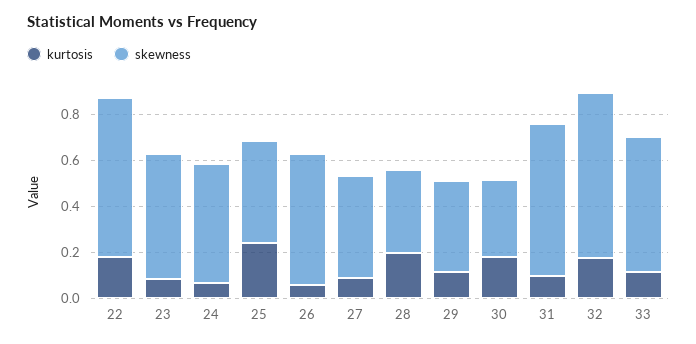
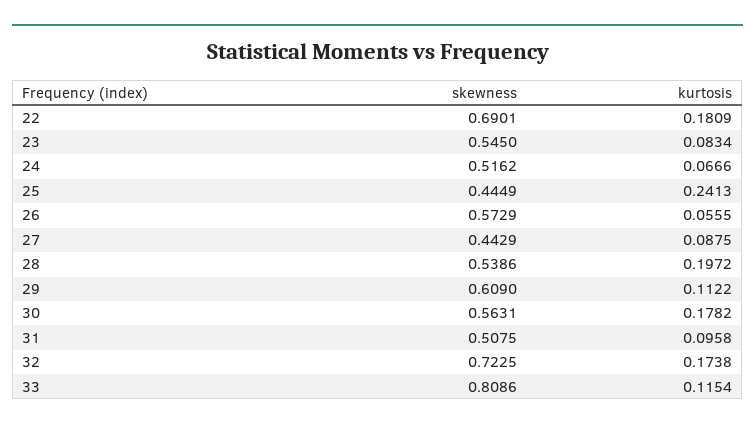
skewness, 28: 0.35 -> 0.5386
skewness, 29: 0.4 -> 0.609
skewness, 30: 0.35 -> 0.5631
skewness, 31: 0.65 -> 0.5075
skewness, 33: 0.6 -> 0.8086

